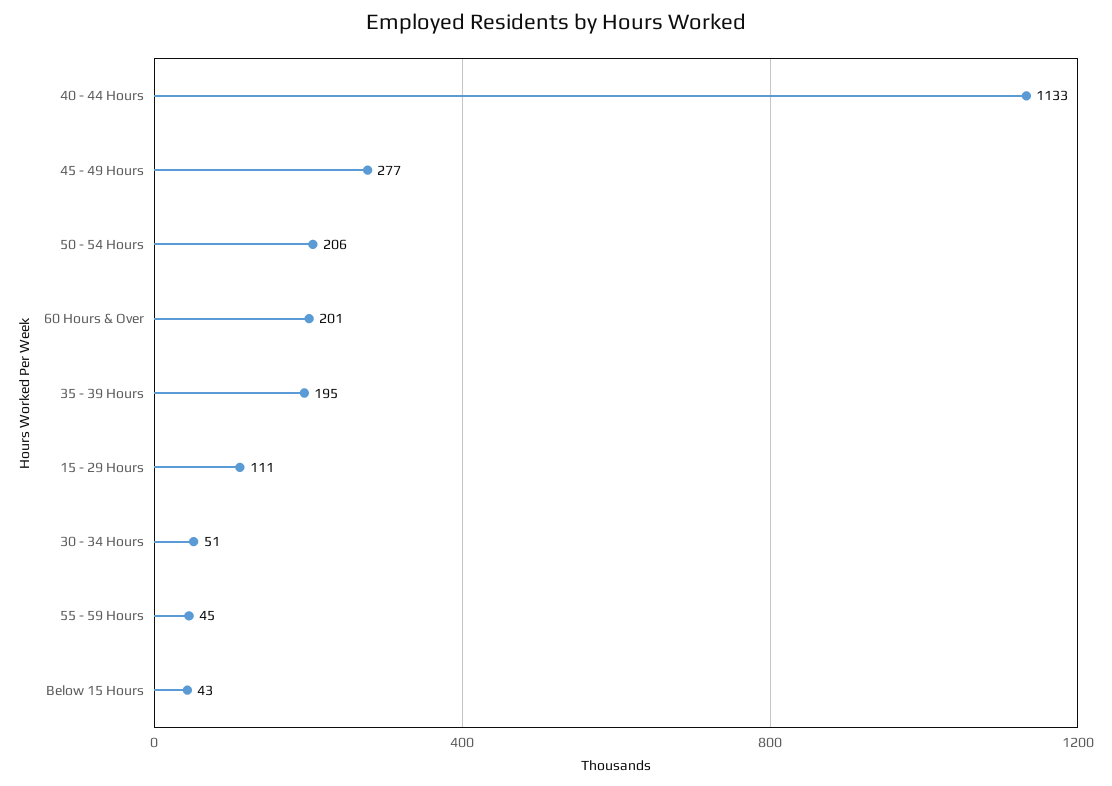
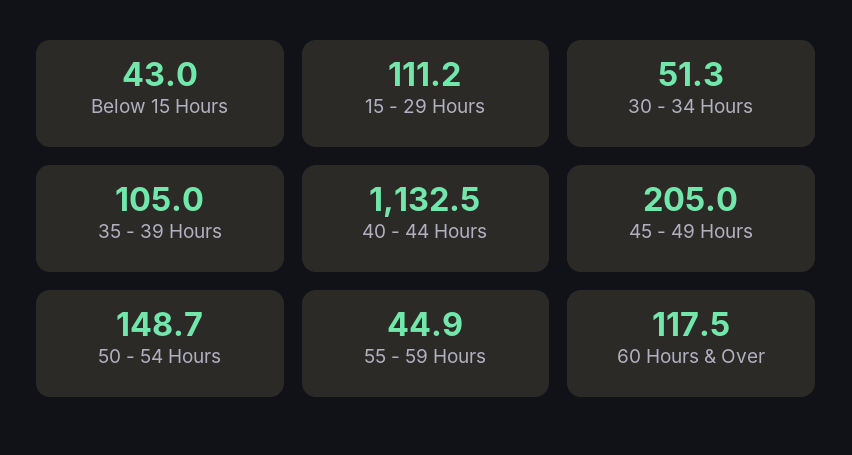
45 - 49 Hours: 277 -> 205
50 - 54 Hours: 206 -> 148.7
60 Hours & Over: 201 -> 117.5
35 - 39 Hours: 195 -> 105

